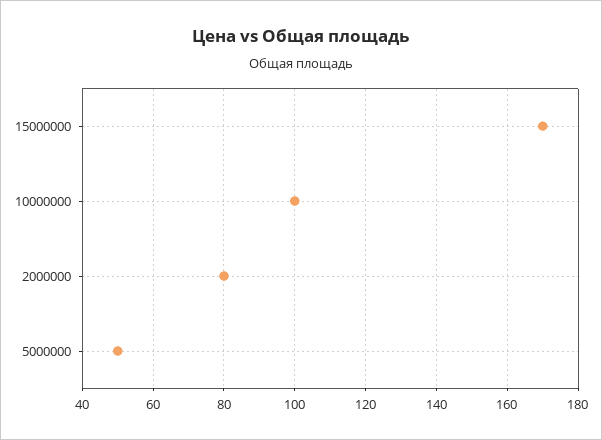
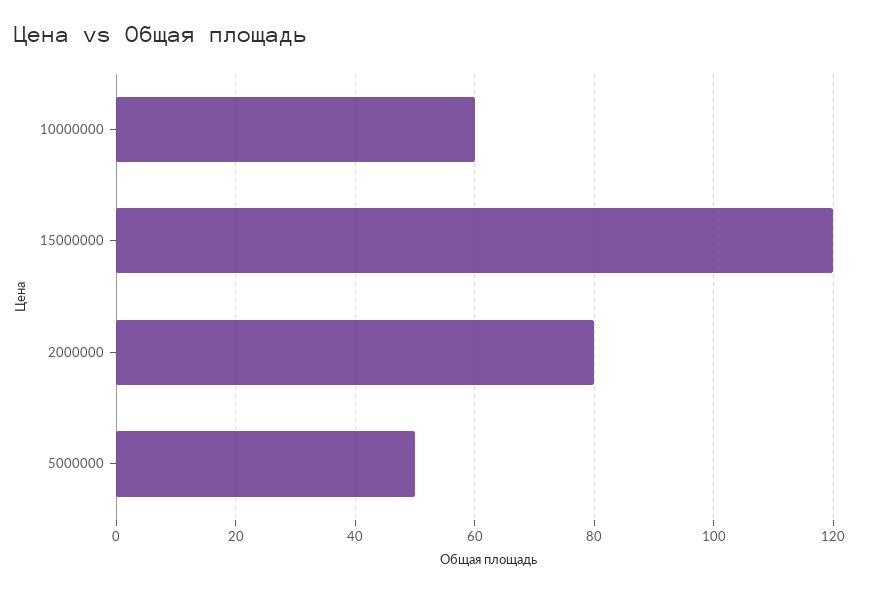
15000000: 170 -> 120
10000000: 100 -> 60

